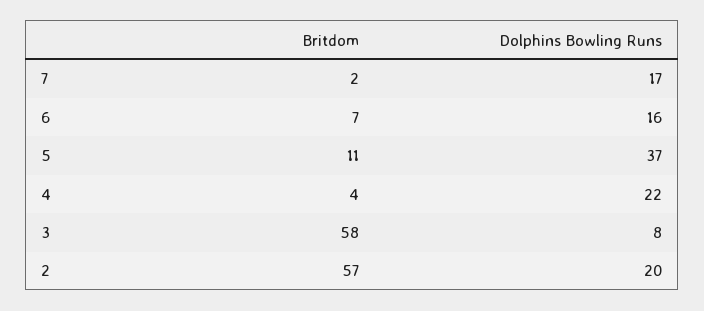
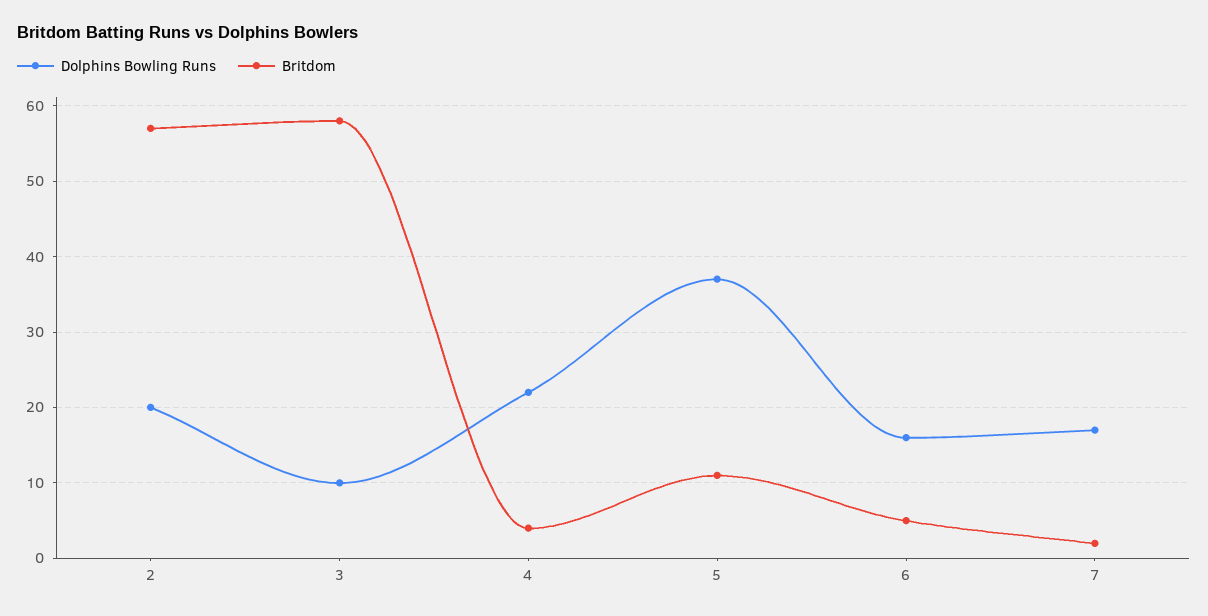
Britdom, 6: 7 -> 5
Dolphins Bowling Runs, 3: 8 -> 10

